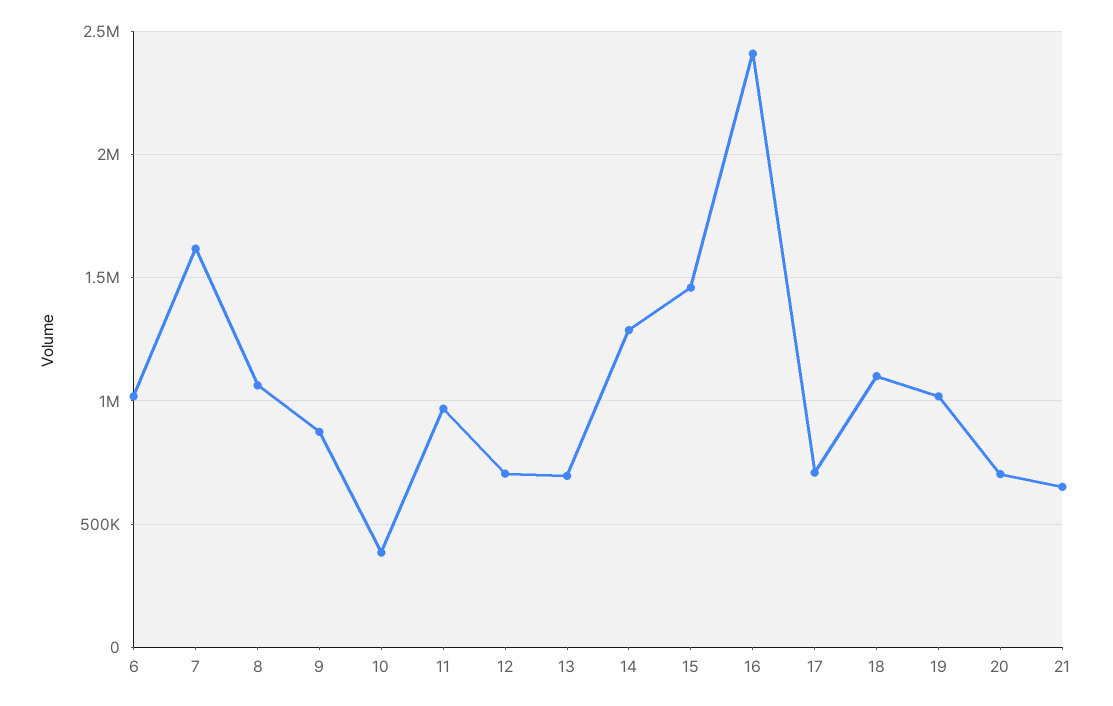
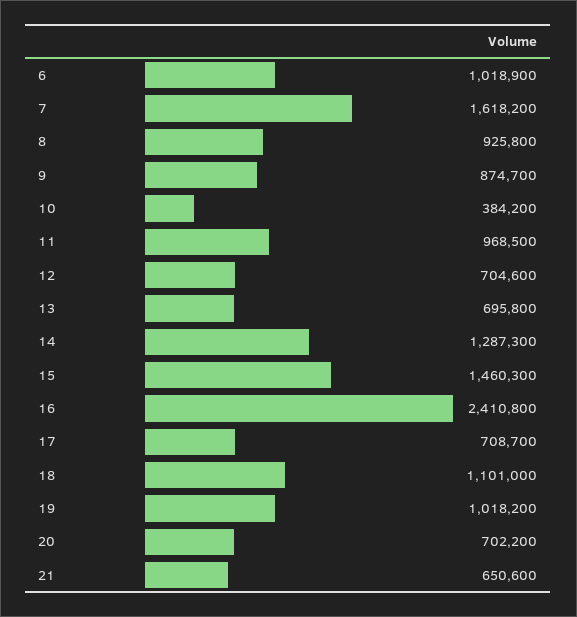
8: 1050000 -> 925800

